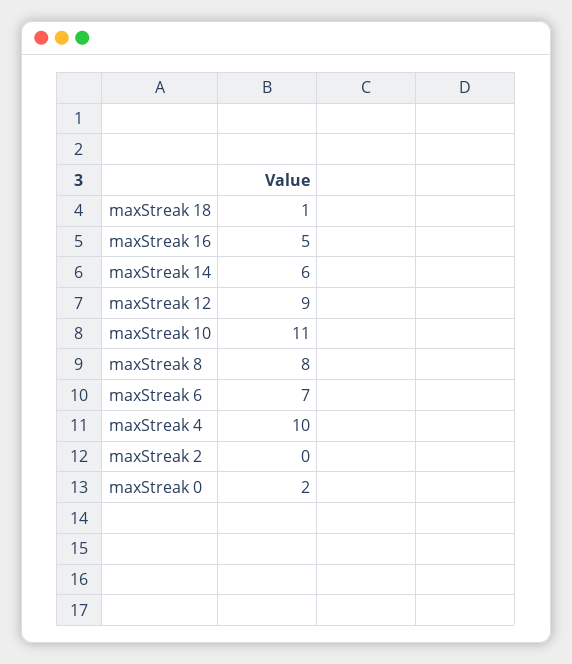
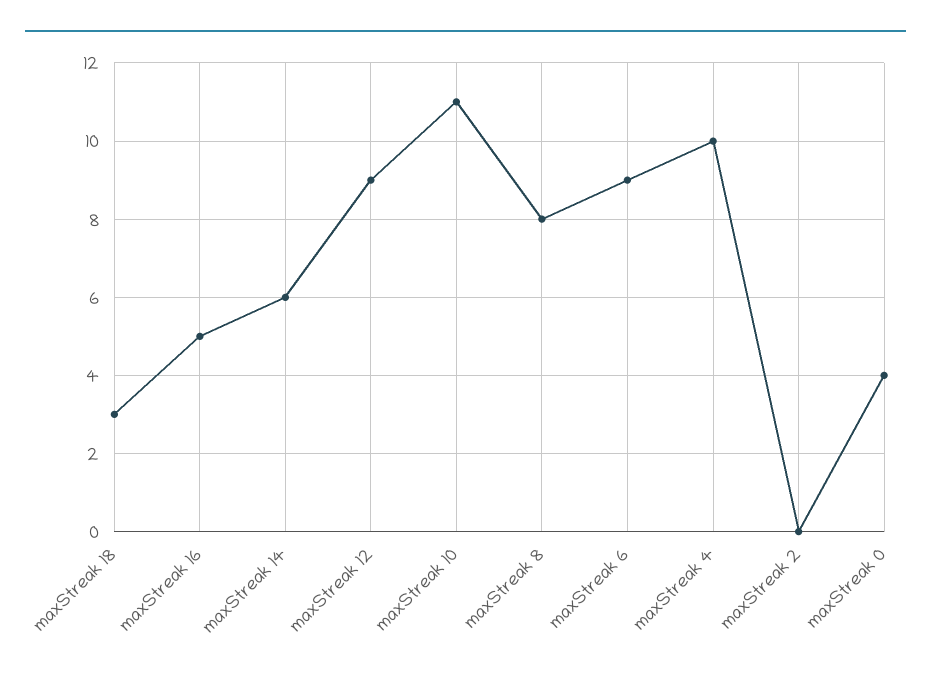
maxStreak 18: 1 -> 3
maxStreak 6: 7 -> 9
maxStreak 0: 2 -> 4

